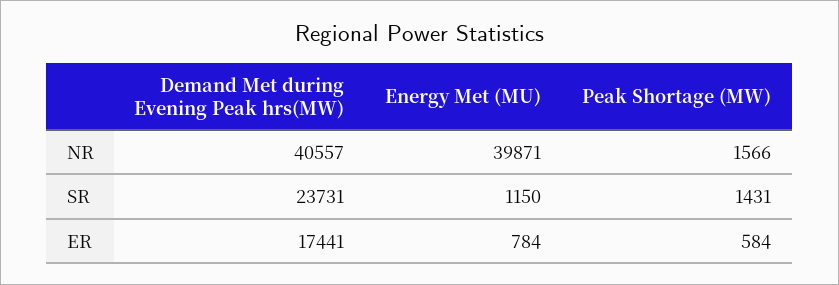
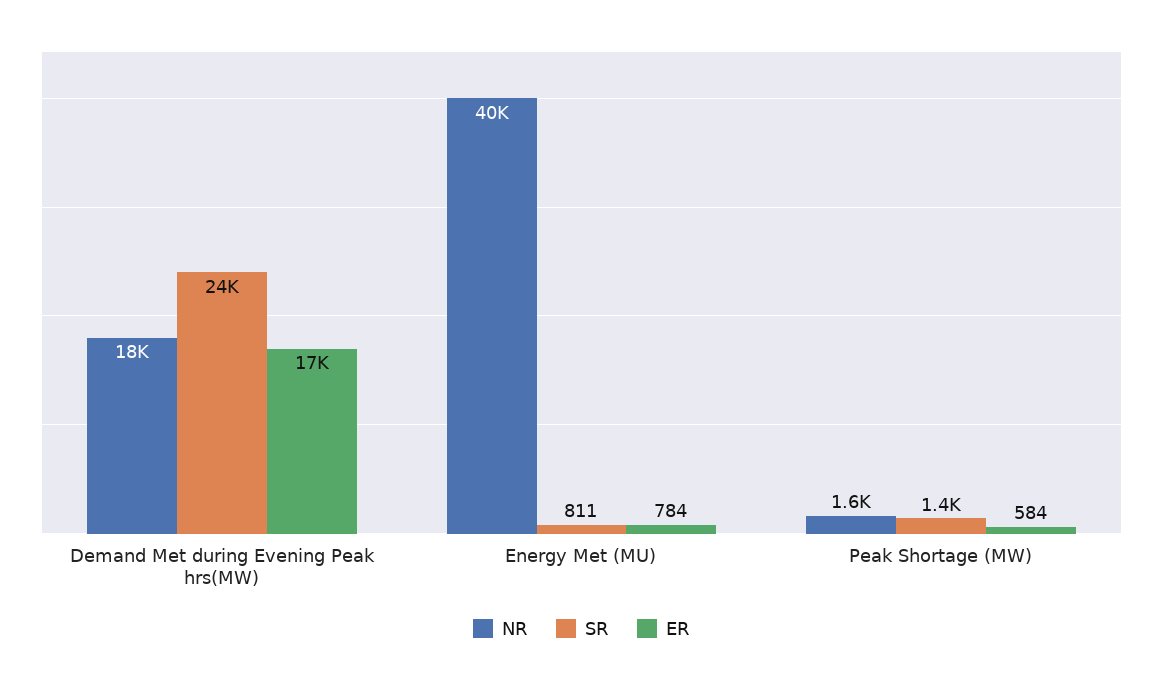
NR, Demand Met during Evening Peak hrs(MW): 40557 -> 18000
SR, Energy Met (MU): 1150 -> 811

